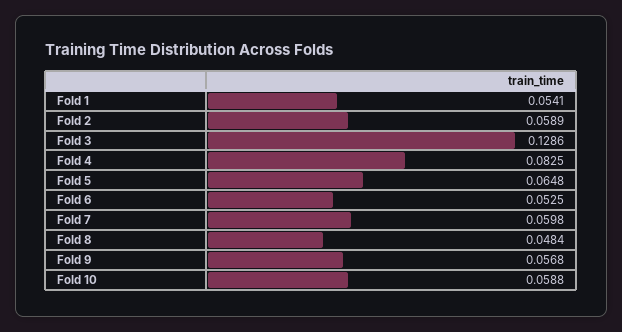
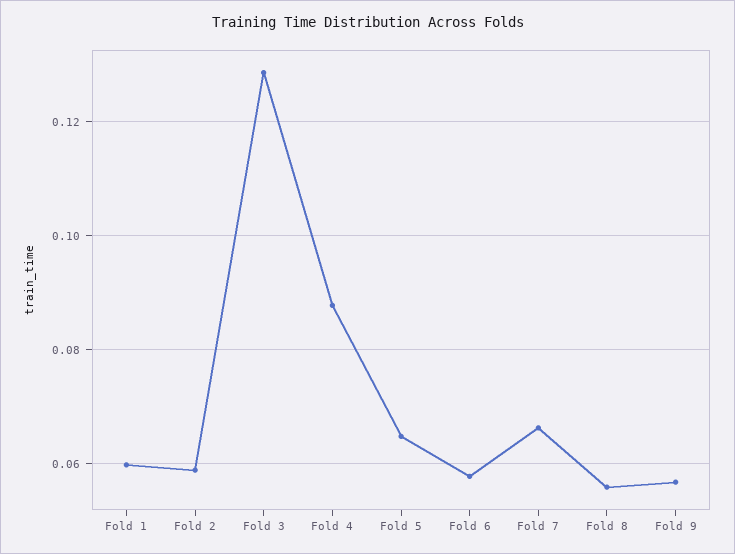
Fold 1: 0.0541 -> 0.06
Fold 4: 0.0825 -> 0.088
Fold 6: 0.0525 -> 0.058
Fold 7: 0.0598 -> 0.066
Fold 8: 0.0484 -> 0.056
Fold 10: 0.0588 -> none

